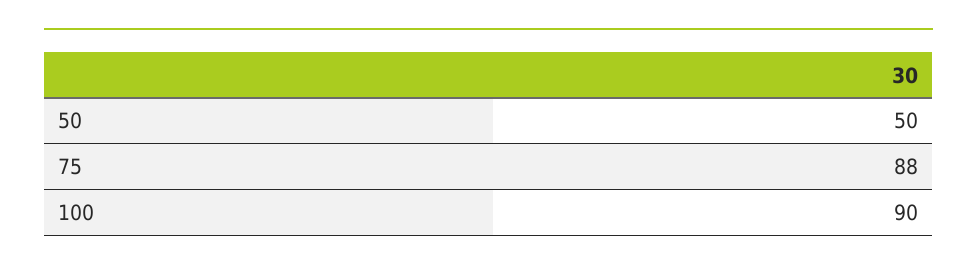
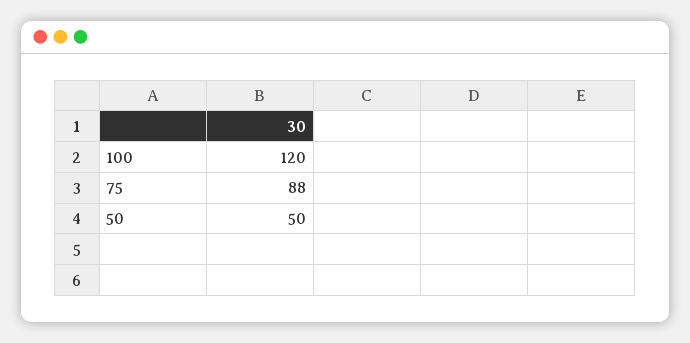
100: 90 -> 120

